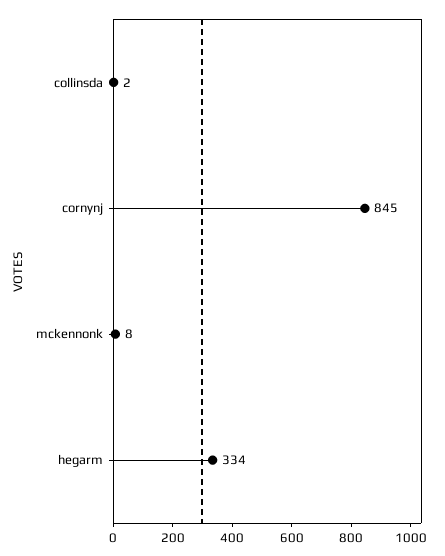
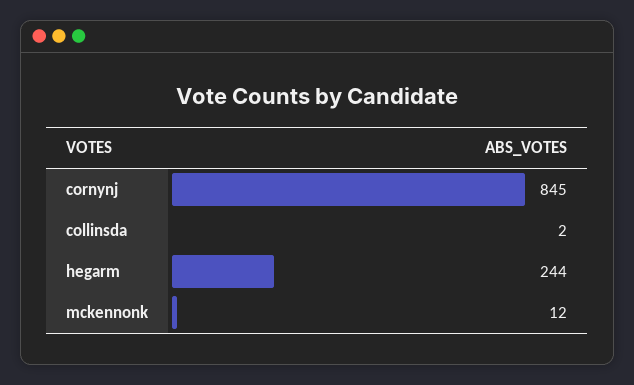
mckennonk: 8 -> 12
hegarm: 334 -> 244

